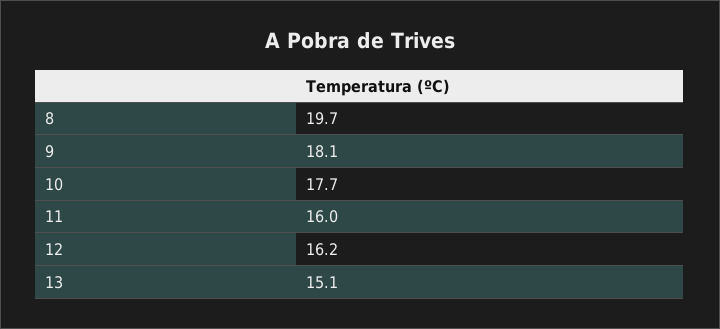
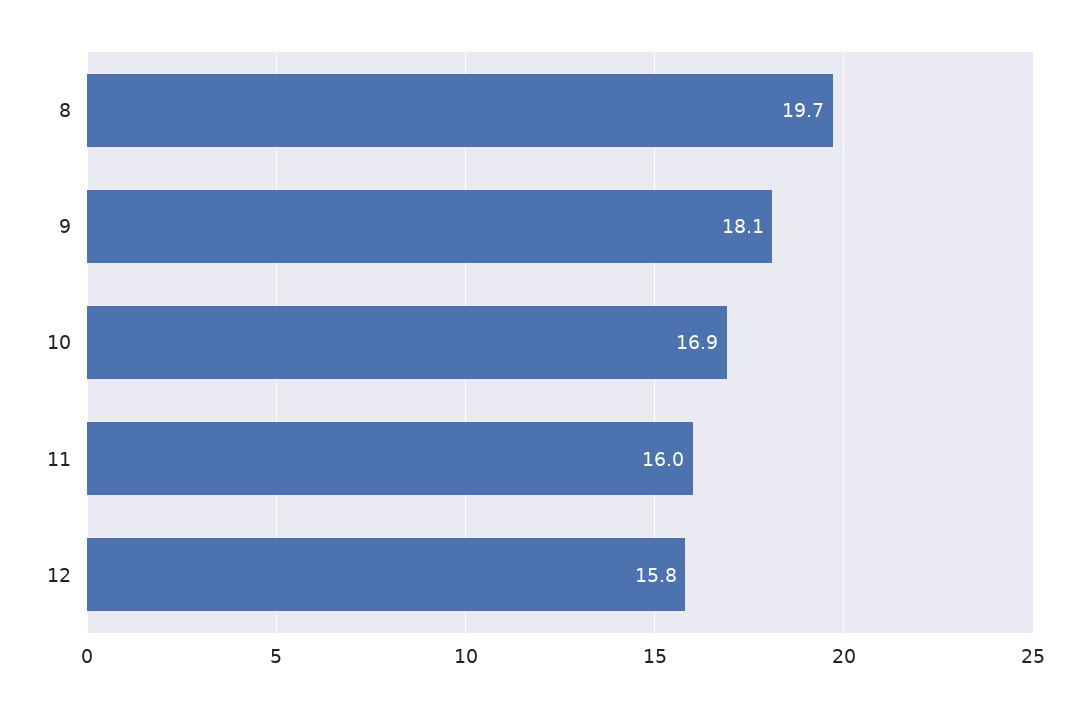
10: 17.7 -> 16.9
12: 16.2 -> 15.8
13: 15.1 -> none

